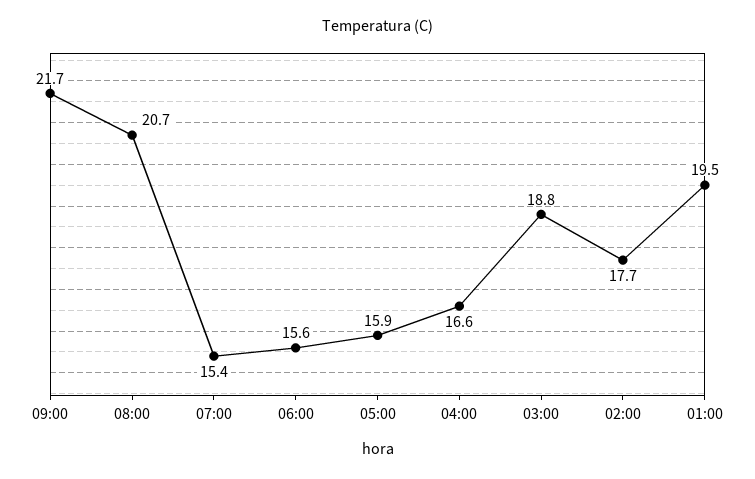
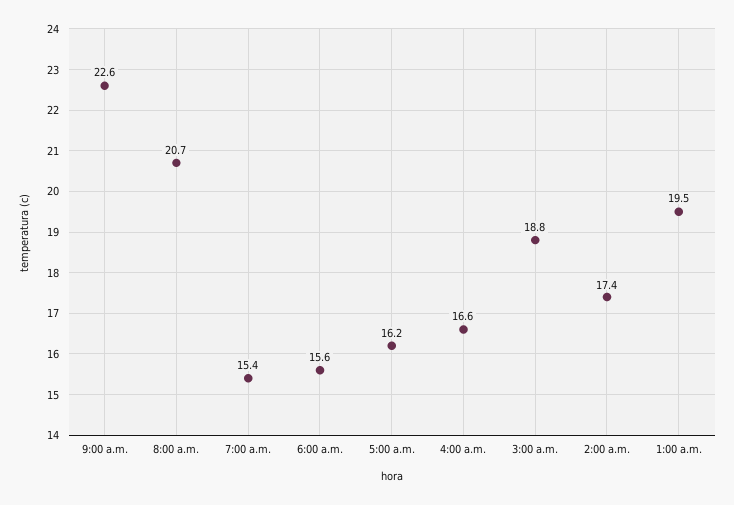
09:00: 21.7 -> 22.6
05:00: 15.9 -> 16.2
02:00: 17.7 -> 17.4

